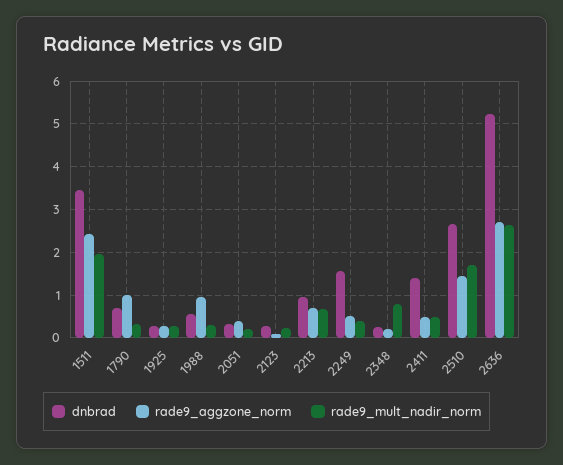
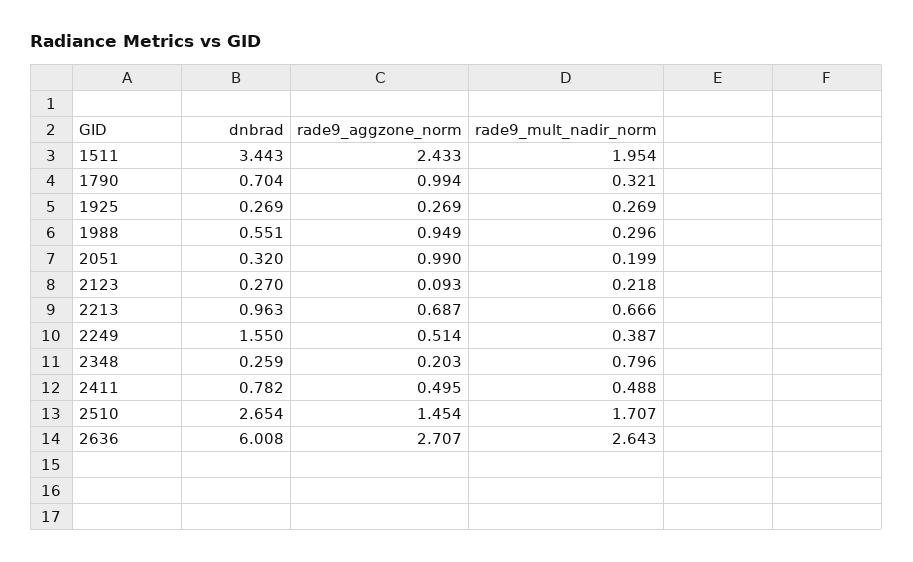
rade9_aggzone_norm, 2051: 0.4 -> 0.99
dnbrad, 2411: 1.4 -> 0.782
dnbrad, 2636: 5.2 -> 6.008

